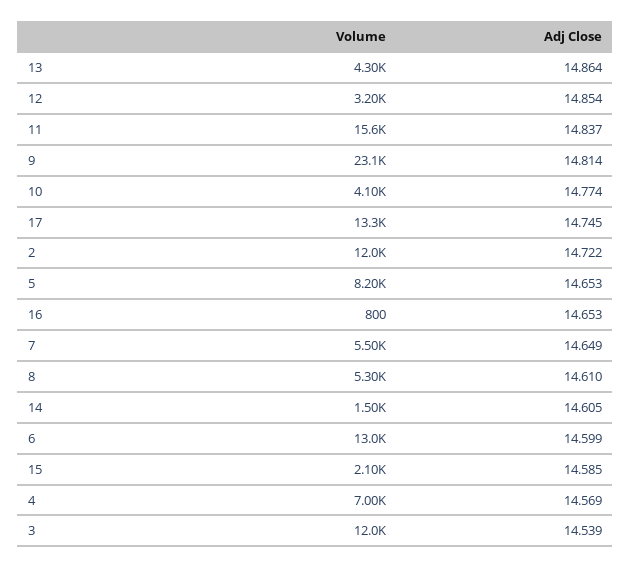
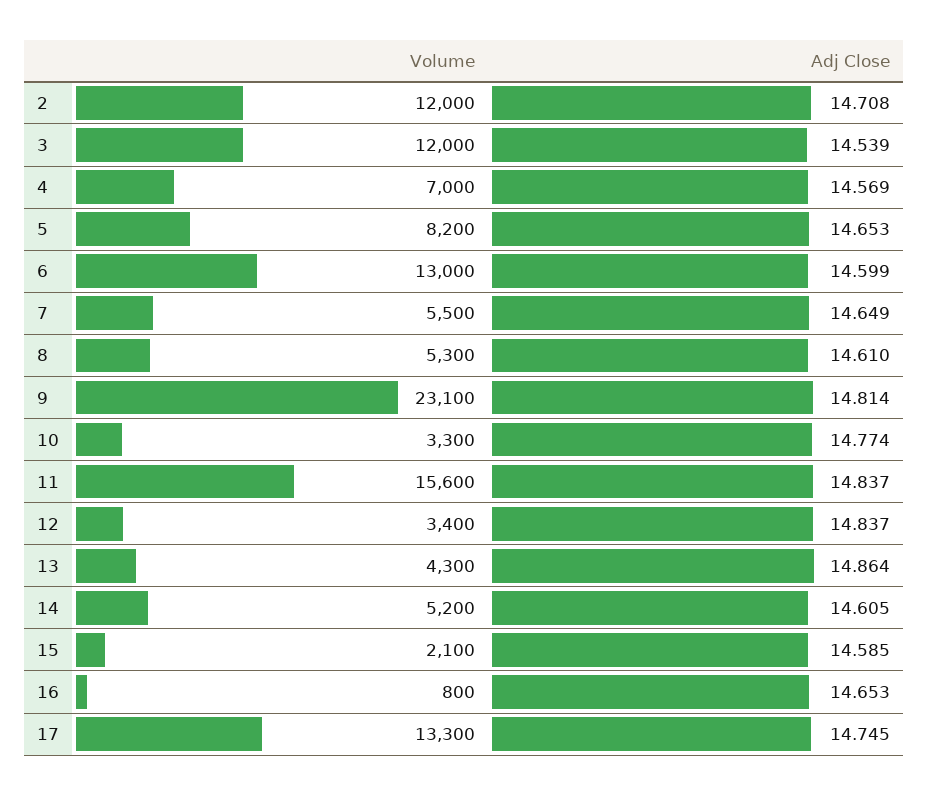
Volume, 12: 3200 -> 3400
Adj Close, 12: 14.854 -> 14.837
Volume, 10: 4100 -> 3300
Adj Close, 2: 14.722 -> 14.708
Volume, 14: 1500 -> 5200

